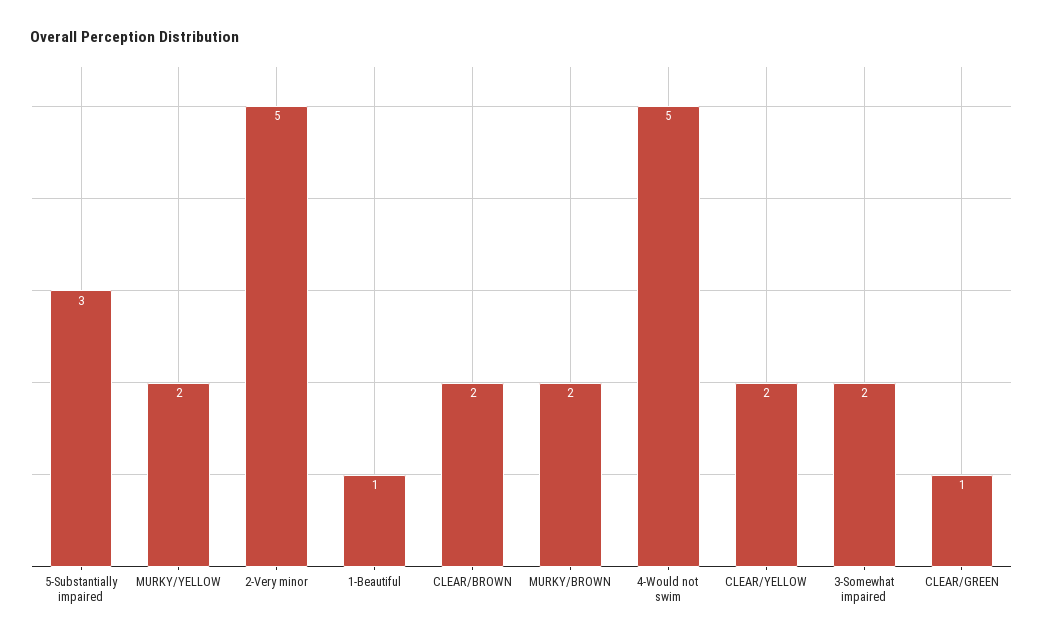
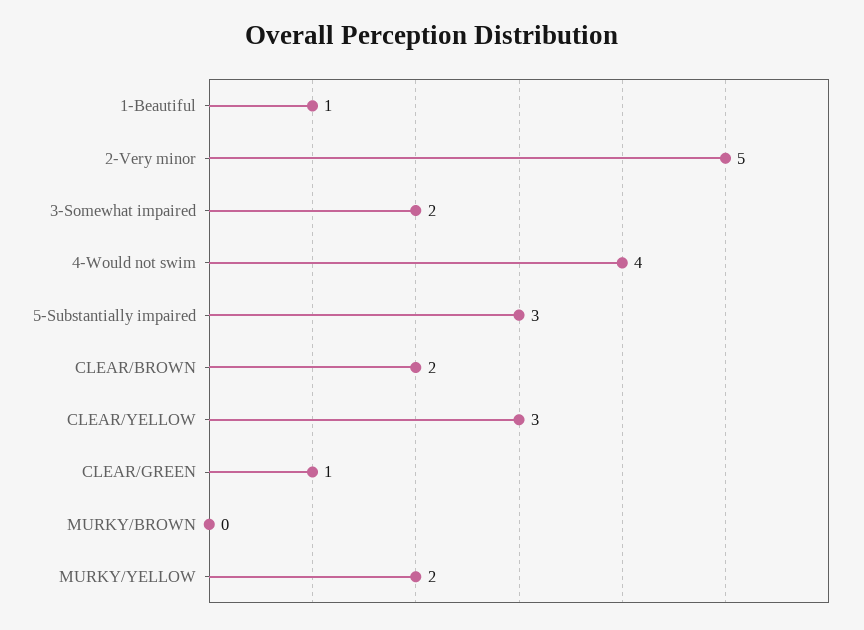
MURKY/BROWN: 2 -> 0
4-Would not swim: 5 -> 4
CLEAR/YELLOW: 2 -> 3

